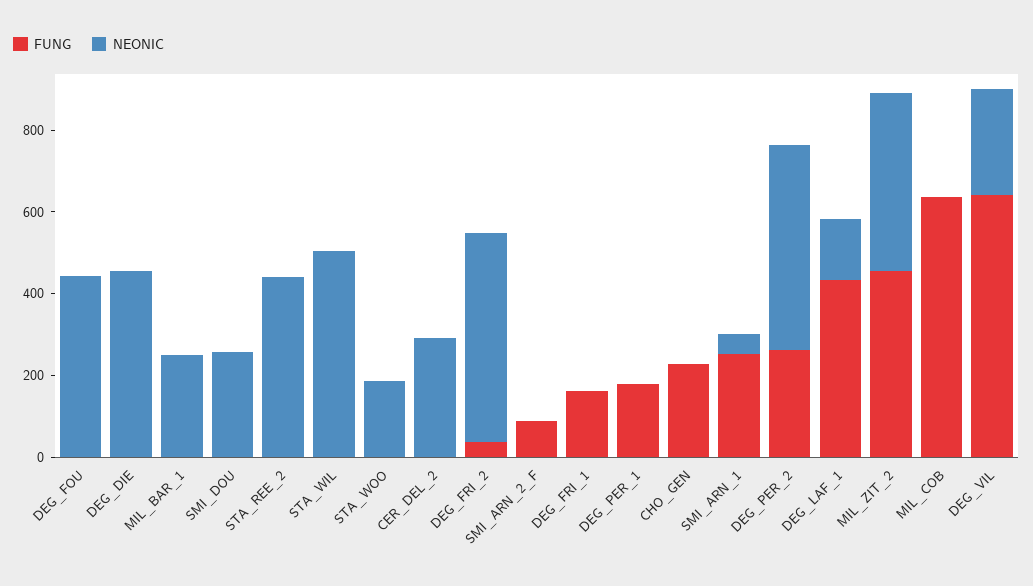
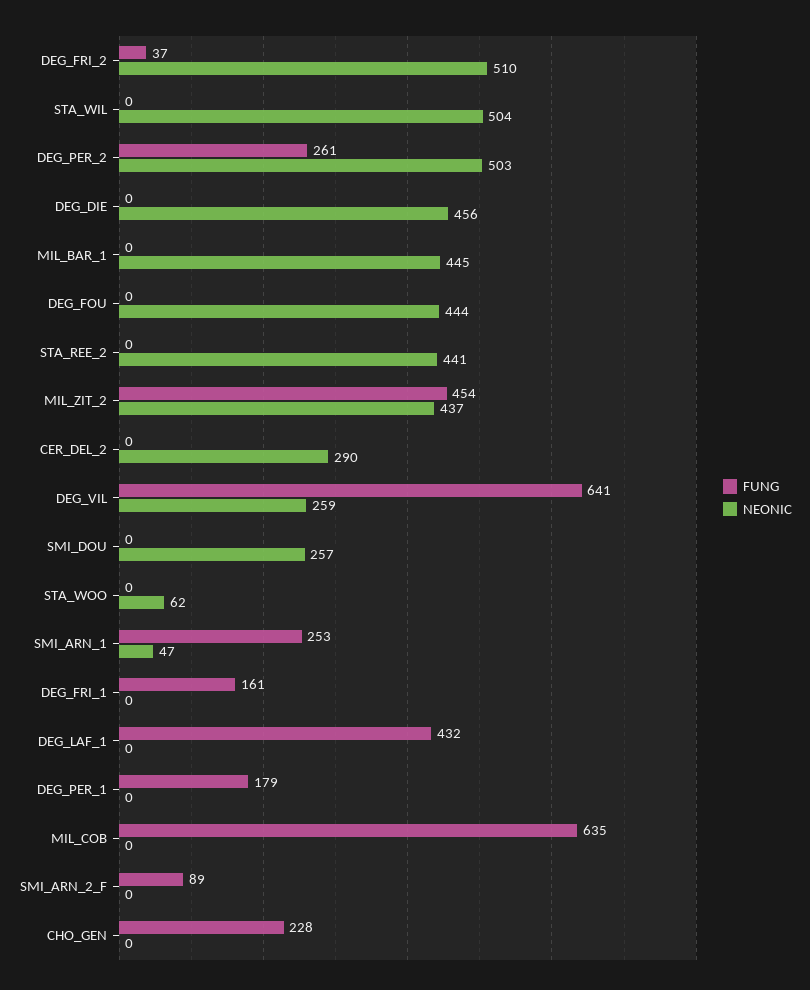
NEONIC, MIL_BAR_1: 250 -> 445
NEONIC, STA_WOO: 200 -> 62
NEONIC, DEG_LAF_1: 150 -> 0

